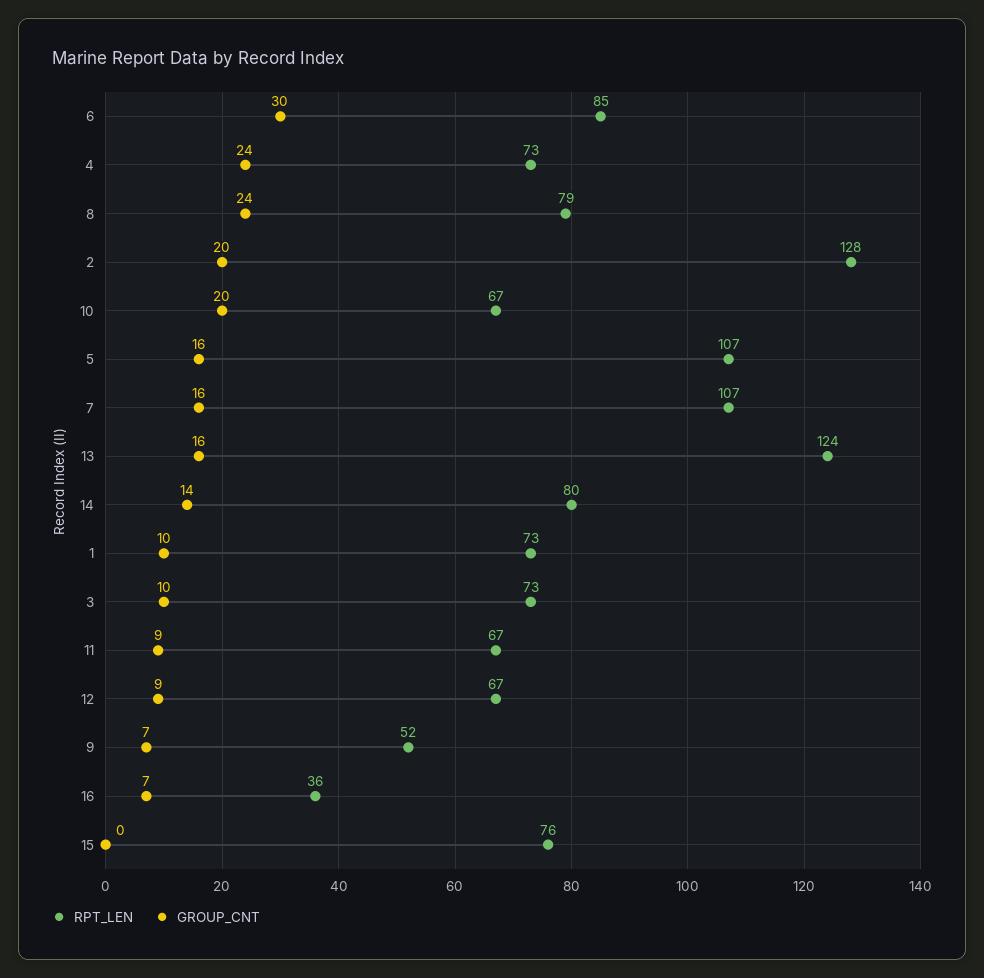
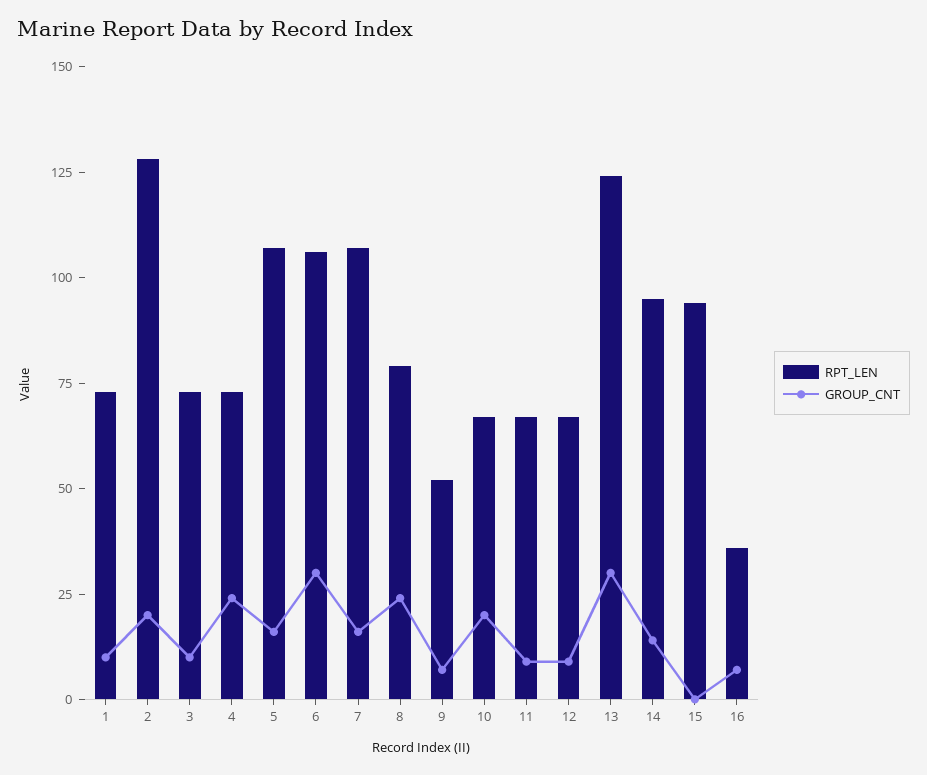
RPT_LEN, 6: 85 -> 105
GROUP_CNT, 13: 16 -> 30
RPT_LEN, 14: 80 -> 95
RPT_LEN, 15: 76 -> 95

